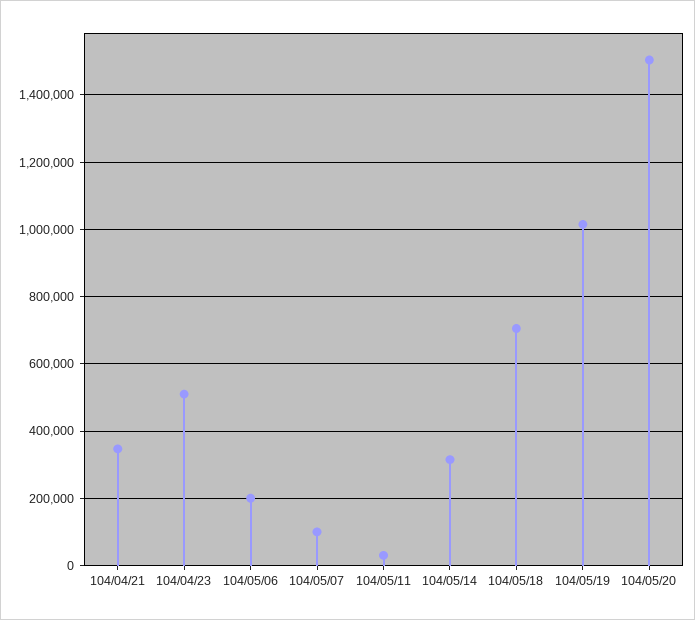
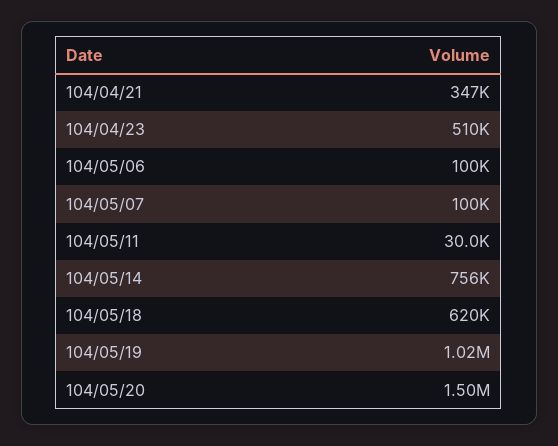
104/05/06: 200000 -> 100000
104/05/14: 320000 -> 756000
104/05/18: 700000 -> 620000

